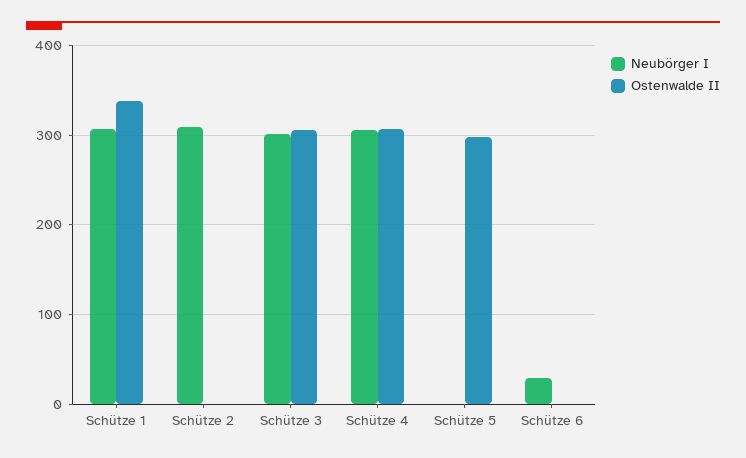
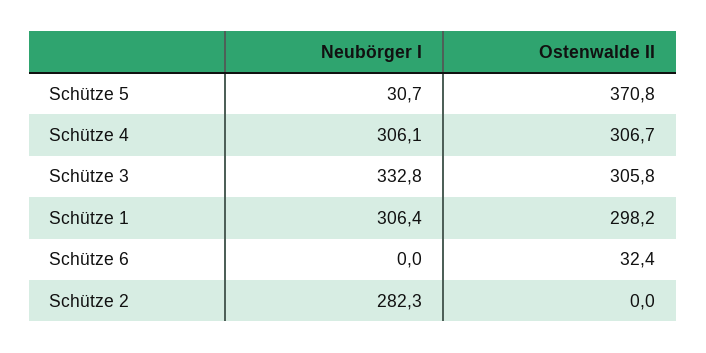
Ostenwalde II, Schütze 1: 340 -> 298.2
Neubörger I, Schütze 2: 310 -> 282.3
Neubörger I, Schütze 3: 300 -> 332.8
Neubörger I, Schütze 5: 0 -> 30.7
Ostenwalde II, Schütze 5: 300 -> 370.8
Neubörger I, Schütze 6: 30 -> 0
Ostenwalde II, Schütze 6: 0 -> 32.4

